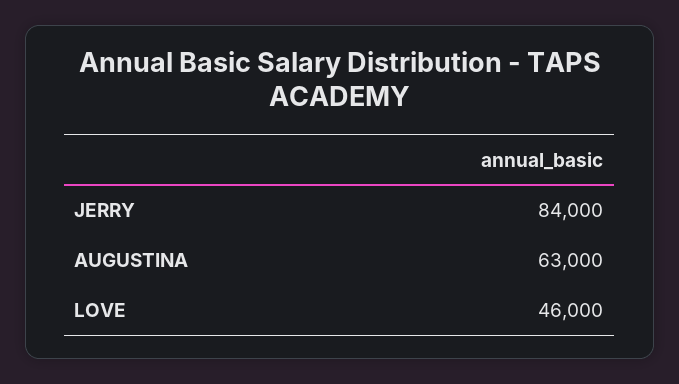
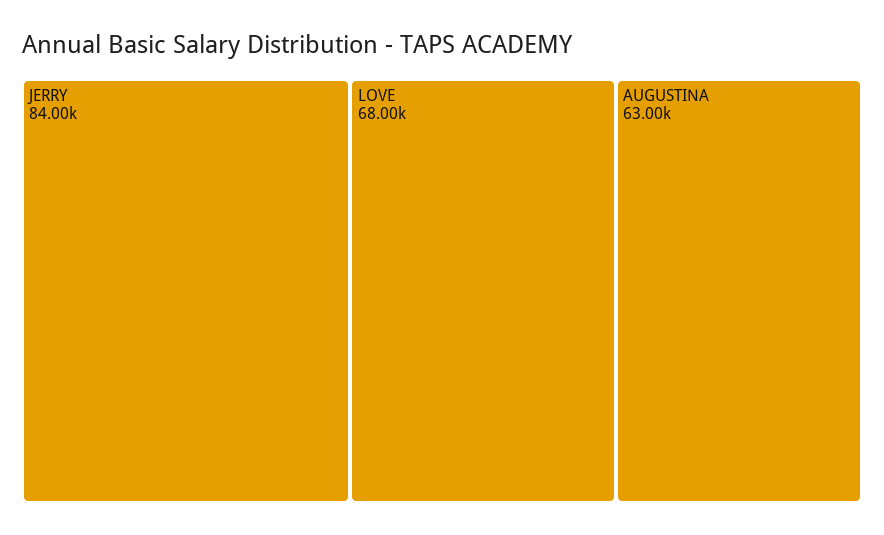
LOVE: 46000 -> 68000

